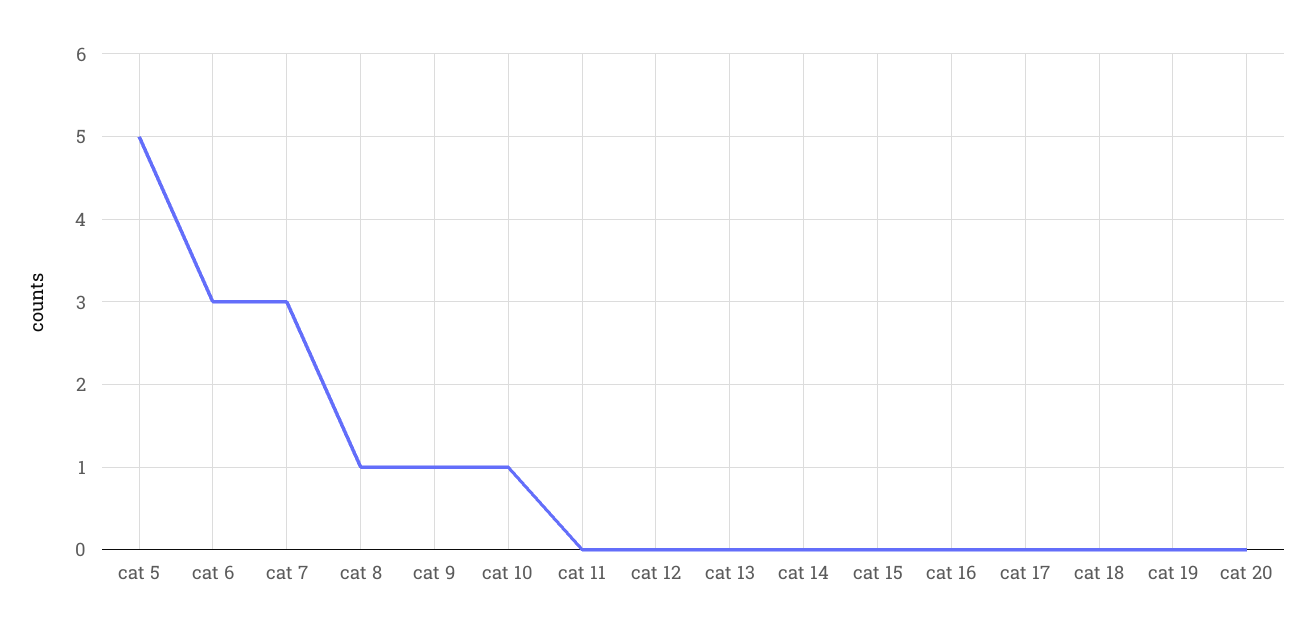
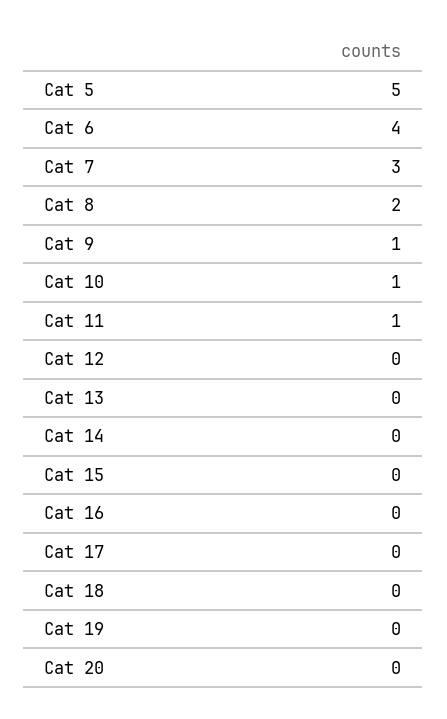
cat 6: 3 -> 4
cat 8: 1 -> 2
cat 11: 0 -> 1

